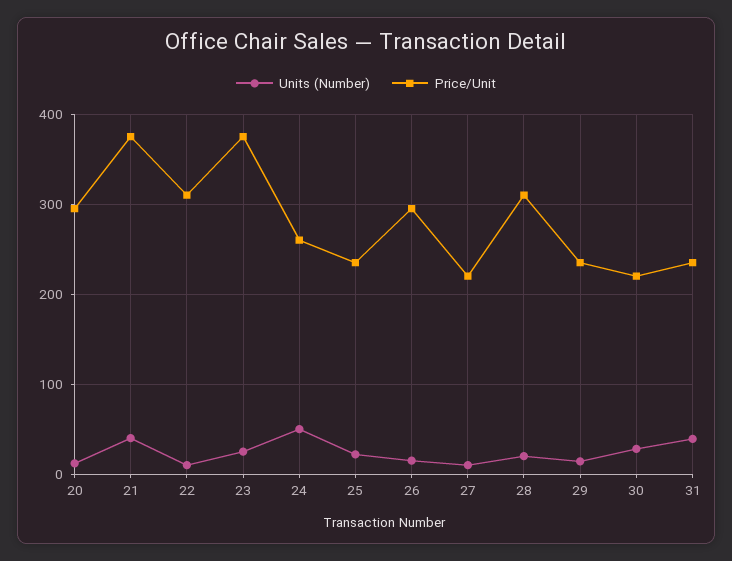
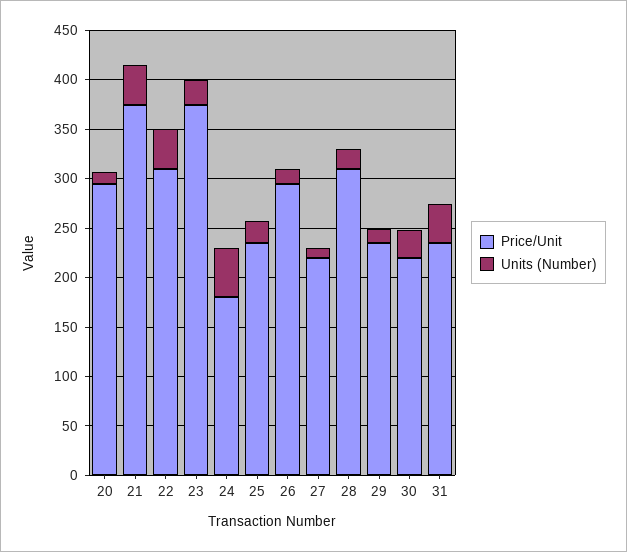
Units (Number), 22: 10 -> 40
Price/Unit, 24: 260 -> 180

